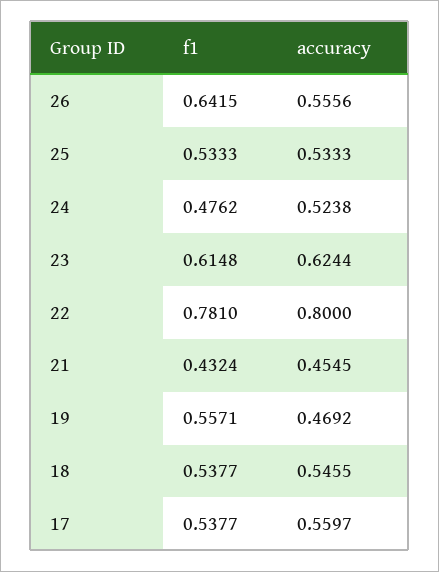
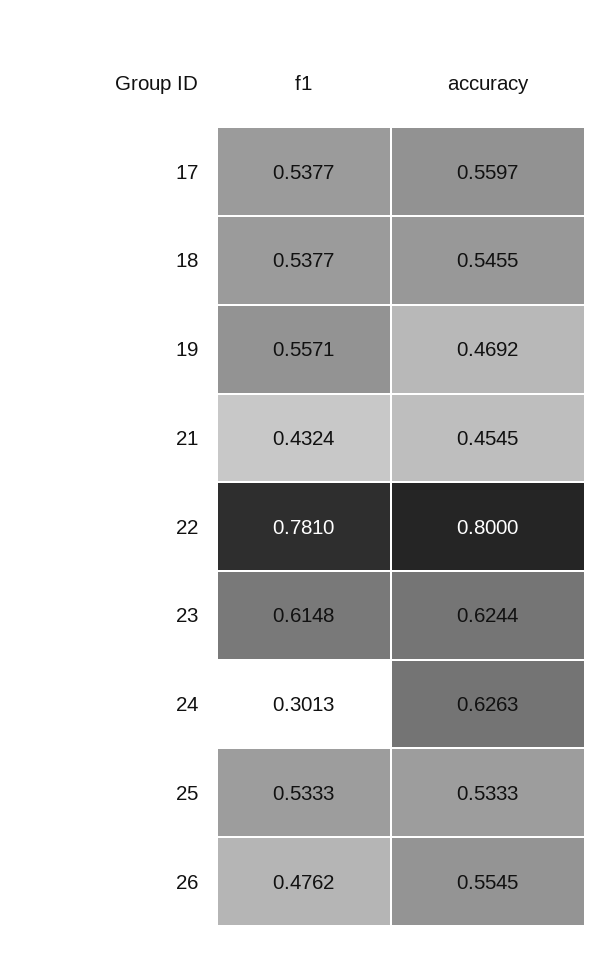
f1, 26: 0.6415 -> 0.4762
accuracy, 26: 0.5556 -> 0.5545
f1, 24: 0.4762 -> 0.3013
accuracy, 24: 0.5238 -> 0.6263

